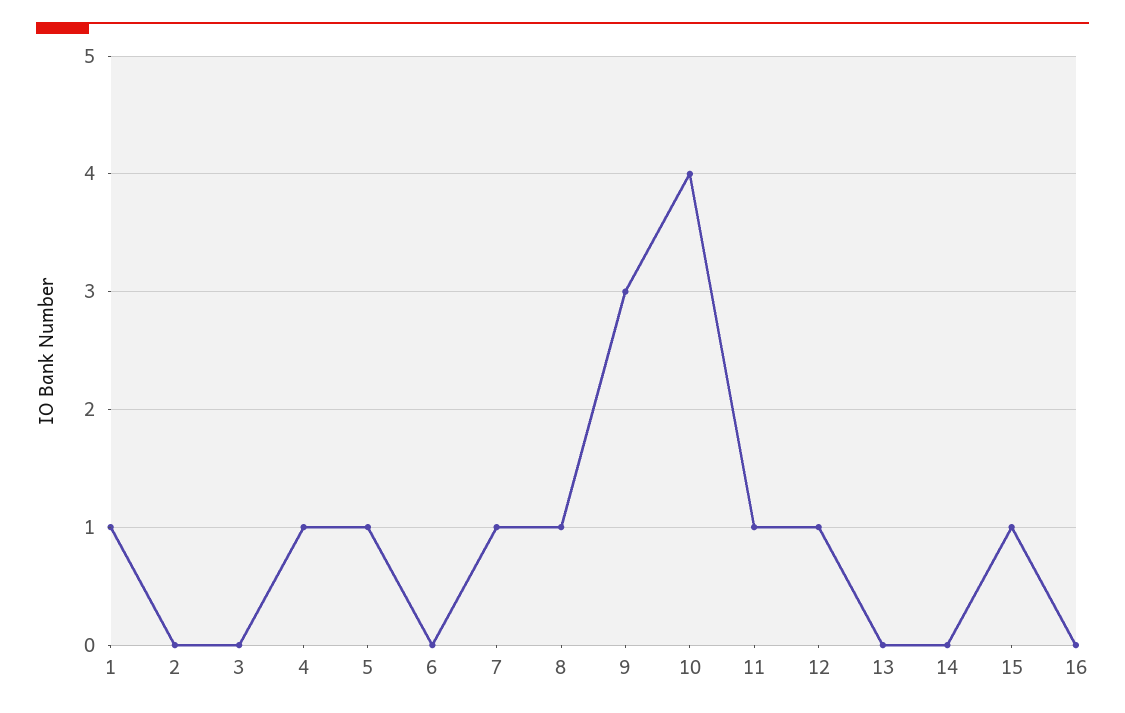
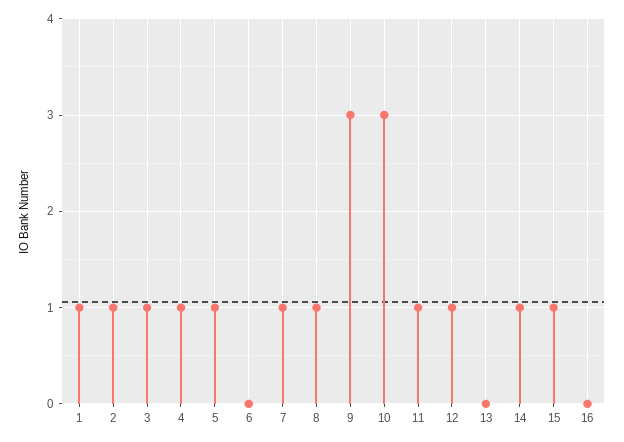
2: 0 -> 1
3: 0 -> 1
10: 4 -> 3
14: 0 -> 1

